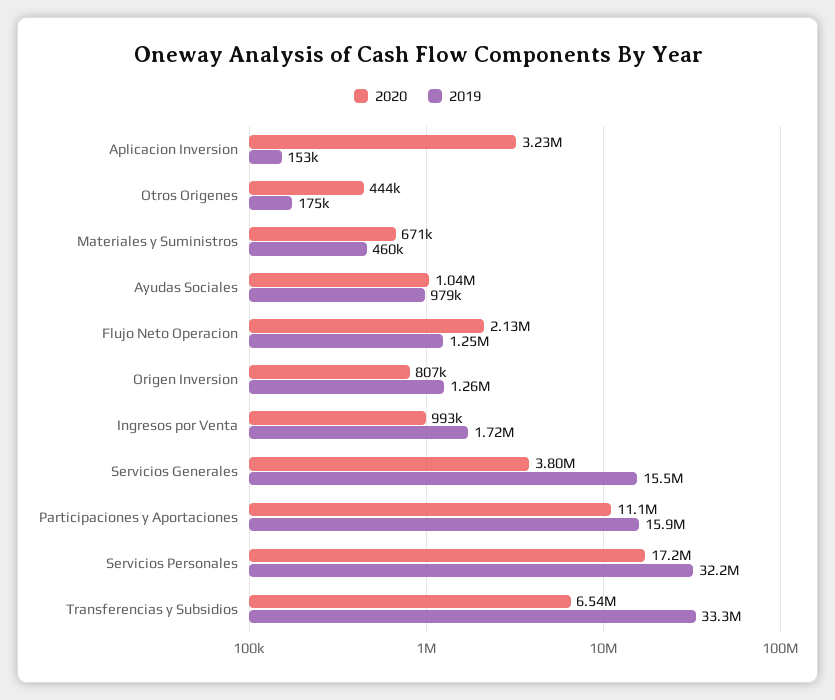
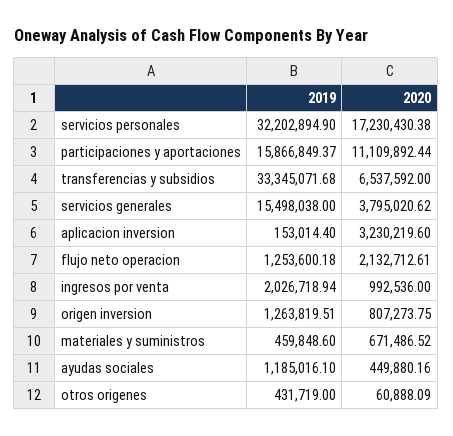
2020, Otros Origenes: 444000 -> 60888.09
2019, Otros Origenes: 175000 -> 431719
2020, Ayudas Sociales: 1040000 -> 449880.16
2019, Ayudas Sociales: 979000 -> 1185016.1
2019, Ingresos por Venta: 1720000 -> 2026718.94

